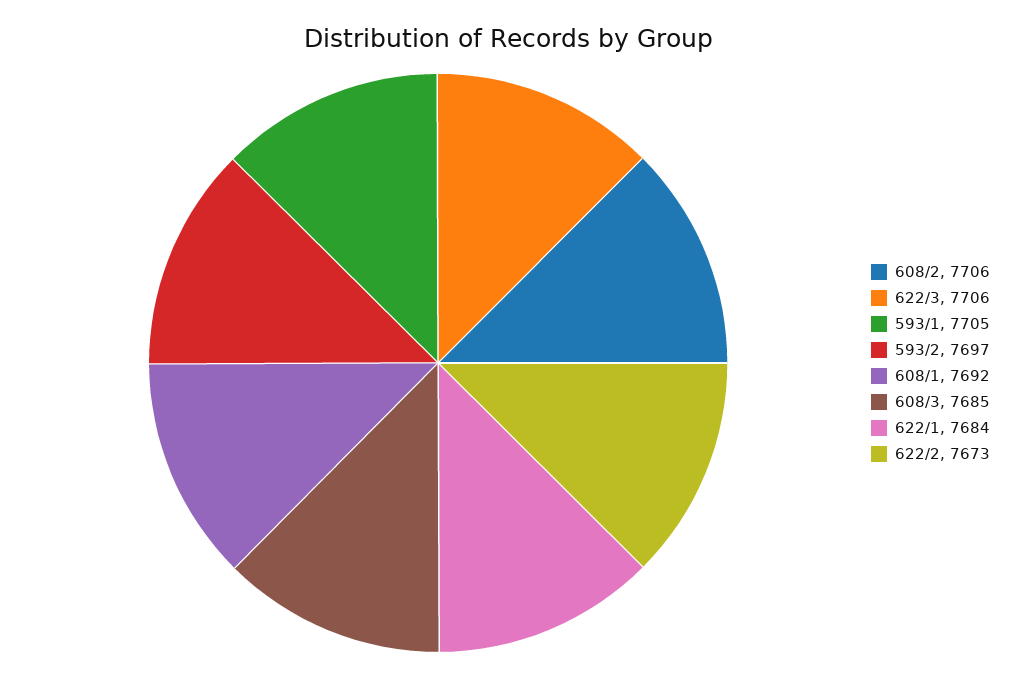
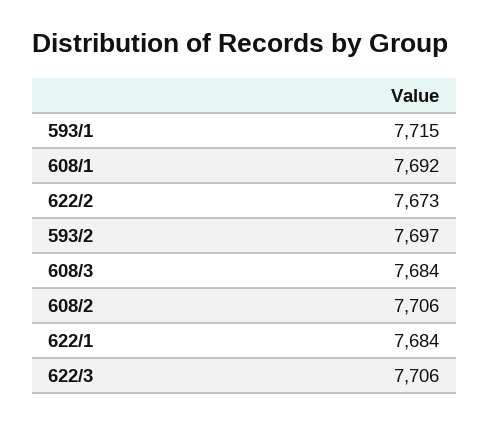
593/1: 7705 -> 7715
608/3: 7685 -> 7684

